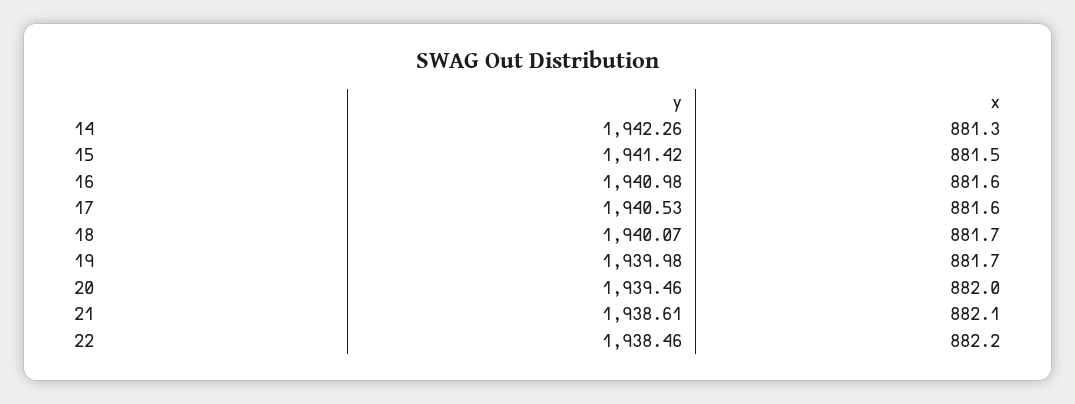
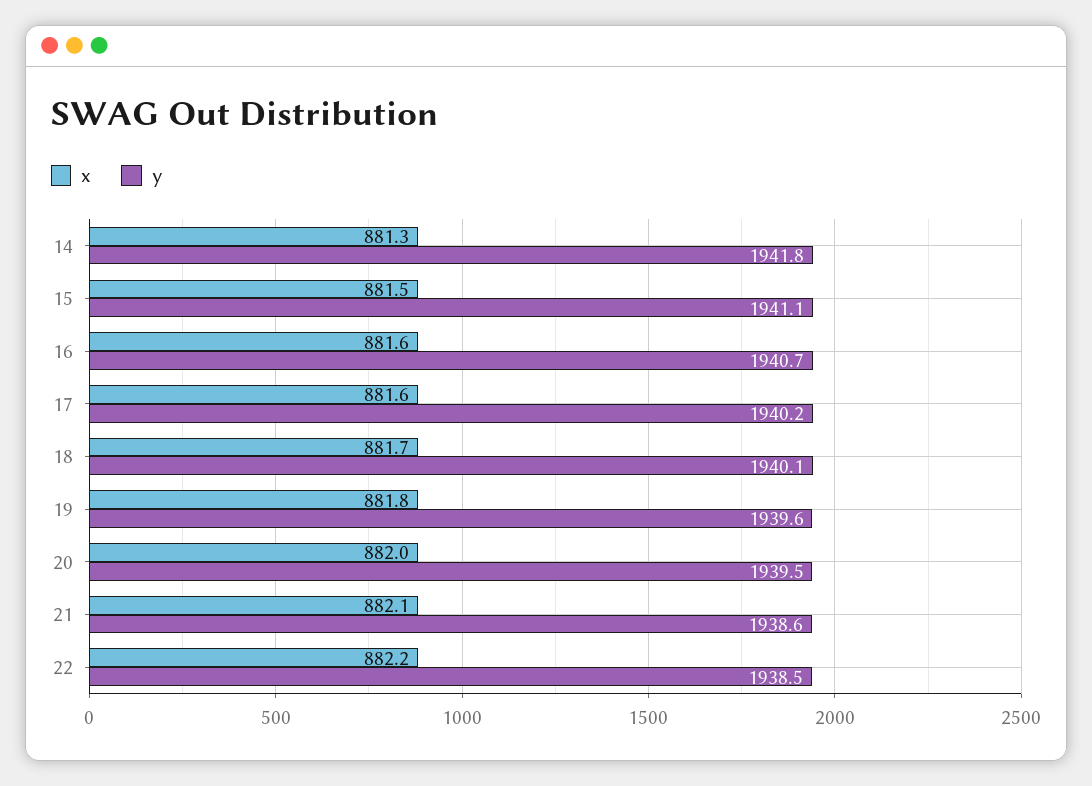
y, 14: 1942.26 -> 1941.8
y, 15: 1941.42 -> 1941.1
y, 16: 1940.98 -> 1940.7
y, 17: 1940.53 -> 1940.2
y, 19: 1939.98 -> 1939.6
x, 19: 881.7 -> 881.8

